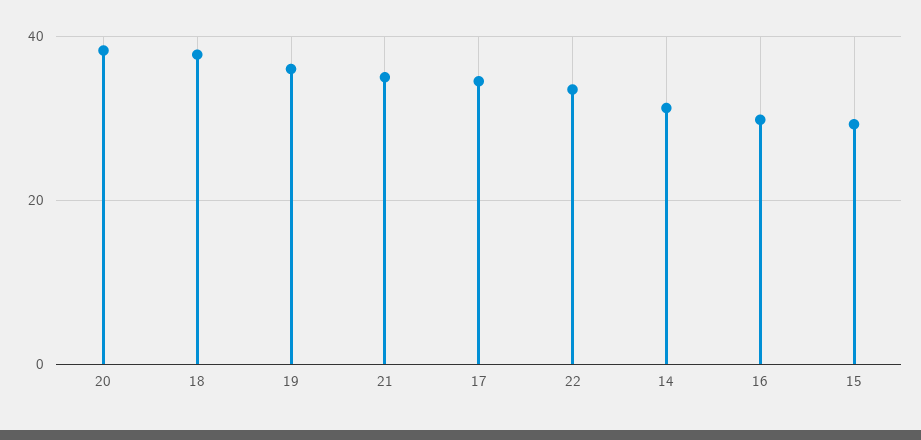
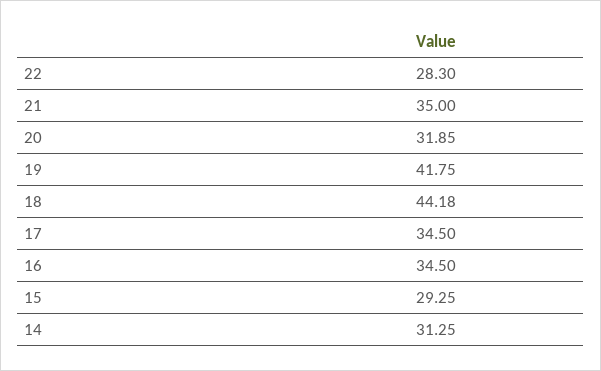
20: 38 -> 31.85
18: 38 -> 44.18
19: 36 -> 41.75
22: 34 -> 28.3
16: 30 -> 34.5

